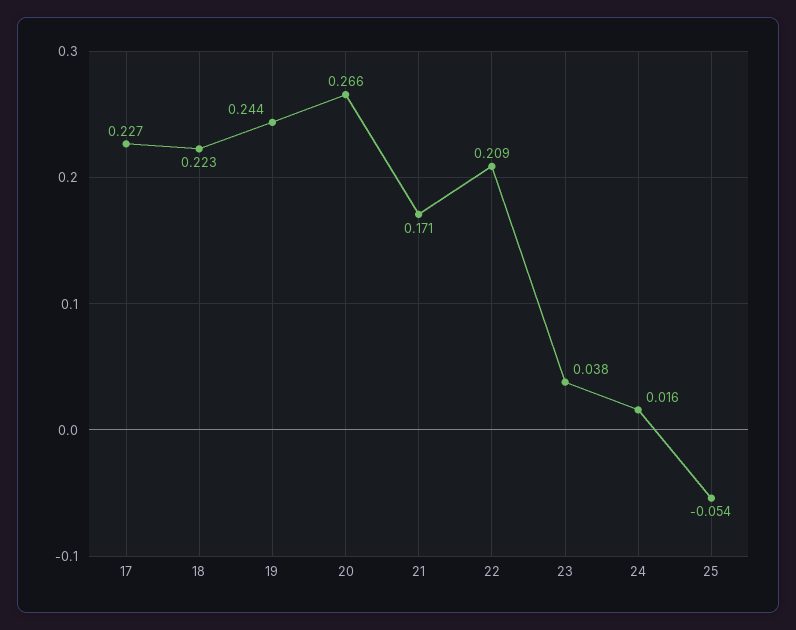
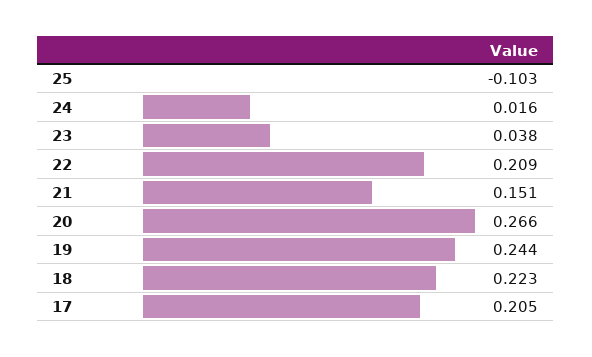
17: 0.227 -> 0.205
21: 0.171 -> 0.151
25: -0.054 -> -0.103

